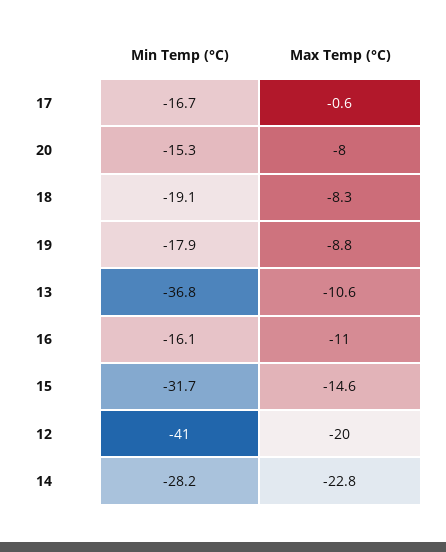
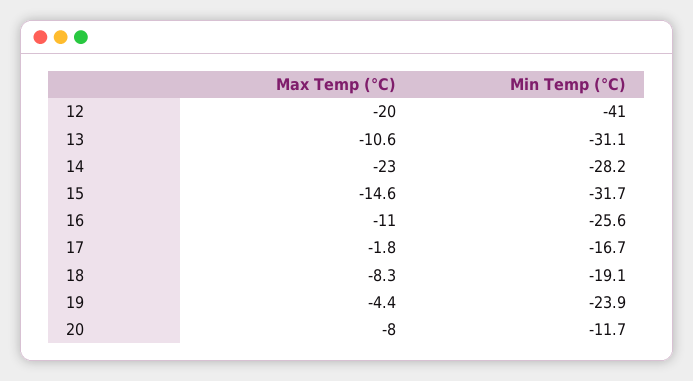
Max Temp (°C), 17: -0.6 -> -1.8
Min Temp (°C), 20: -15.3 -> -11.7
Min Temp (°C), 19: -17.9 -> -23.9
Max Temp (°C), 19: -8.8 -> -4.4
Min Temp (°C), 13: -36.8 -> -31.1
Min Temp (°C), 16: -16.1 -> -25.6
Max Temp (°C), 14: -22.8 -> -23

